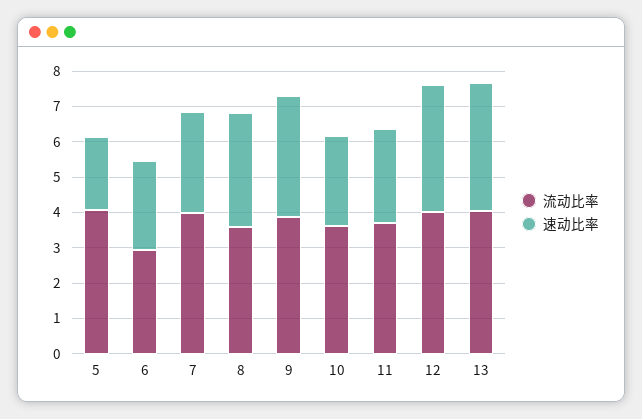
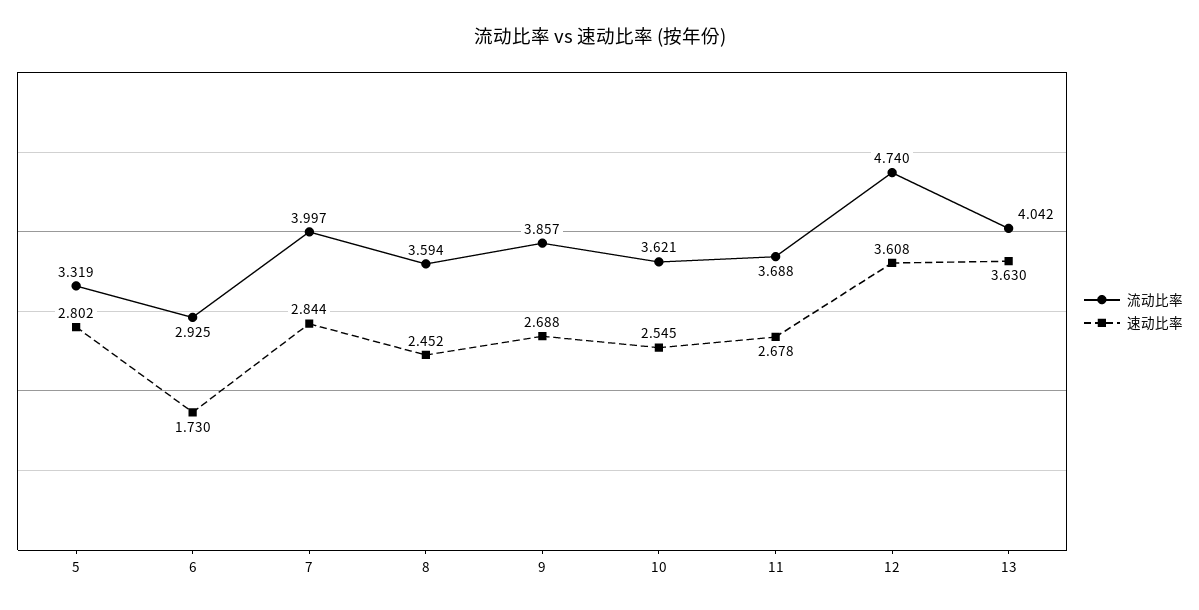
流动比率, 5: 4 -> 3.319
速动比率, 5: 2 -> 2.802
速动比率, 6: 2.5 -> 1.73
速动比率, 8: 3.25 -> 2.452
速动比率, 9: 3.5 -> 2.688
流动比率, 12: 4 -> 4.74

